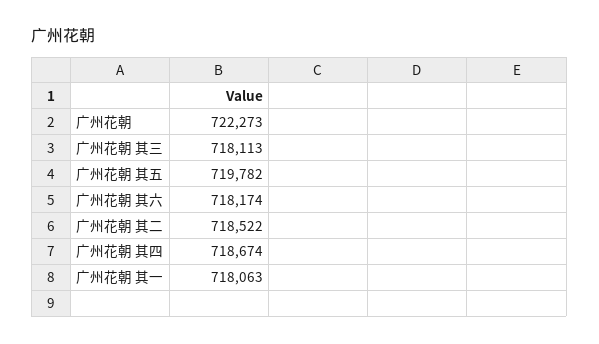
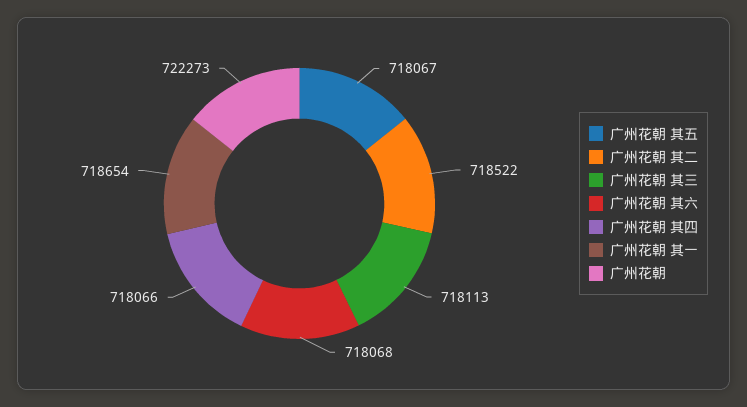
广州花朝 其五: 719782 -> 718067
广州花朝 其六: 718174 -> 718068
广州花朝 其四: 718674 -> 718066
广州花朝 其一: 718063 -> 718654

